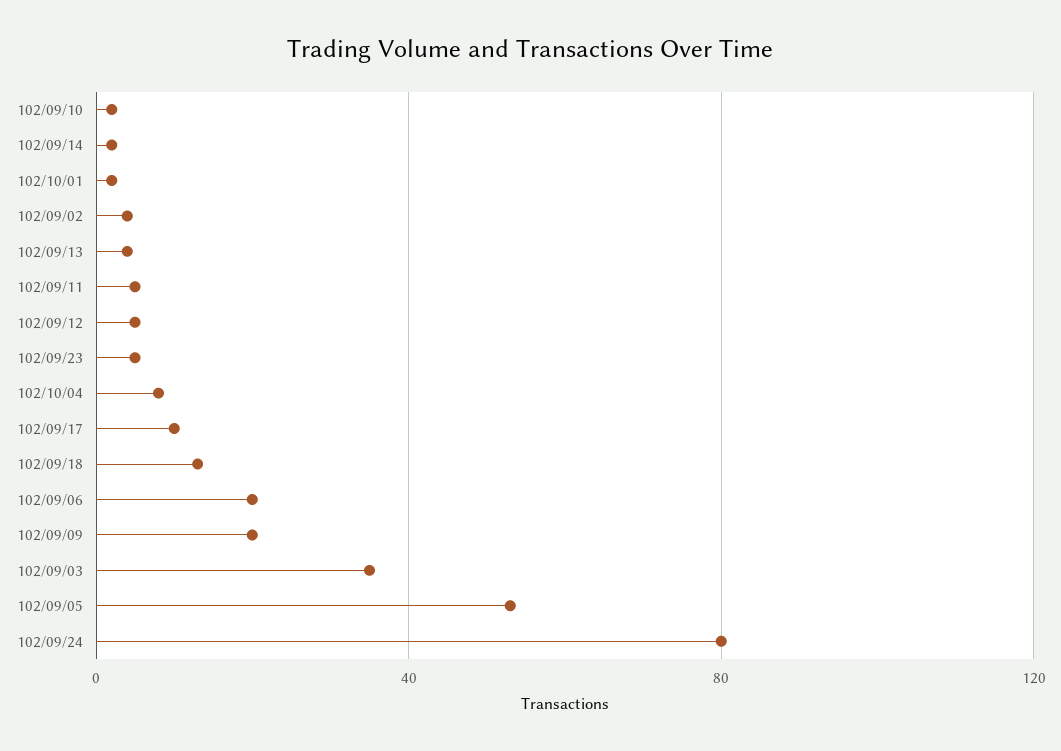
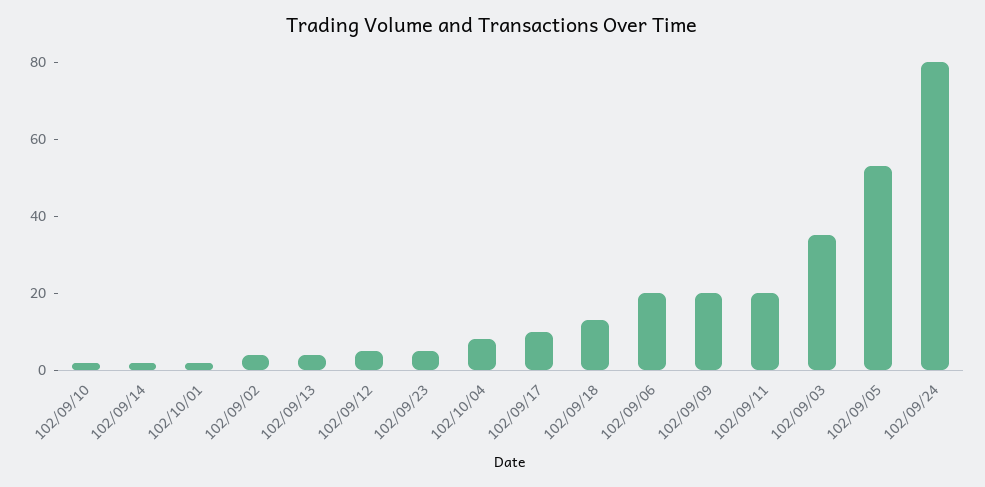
102/09/11: 5 -> 20

